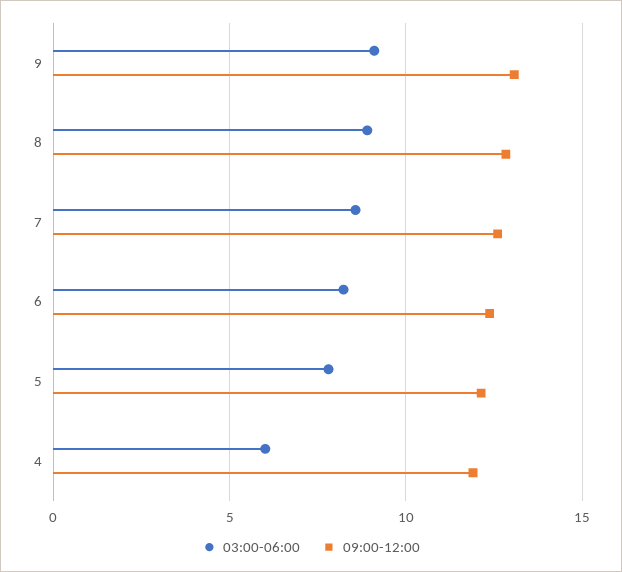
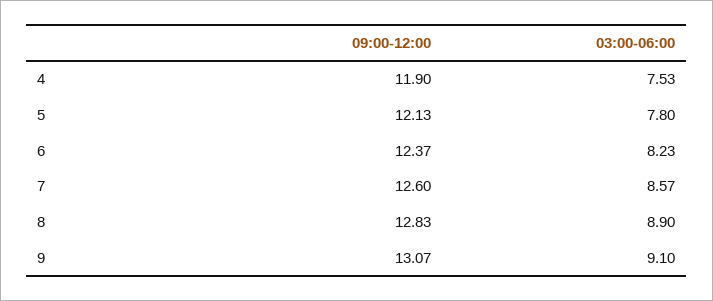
03:00-06:00, 4: 6 -> 7.53

